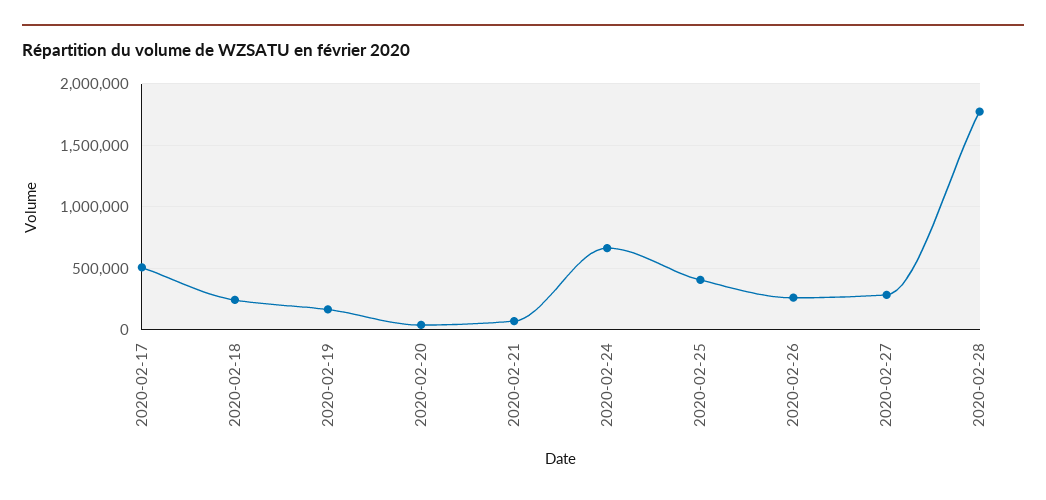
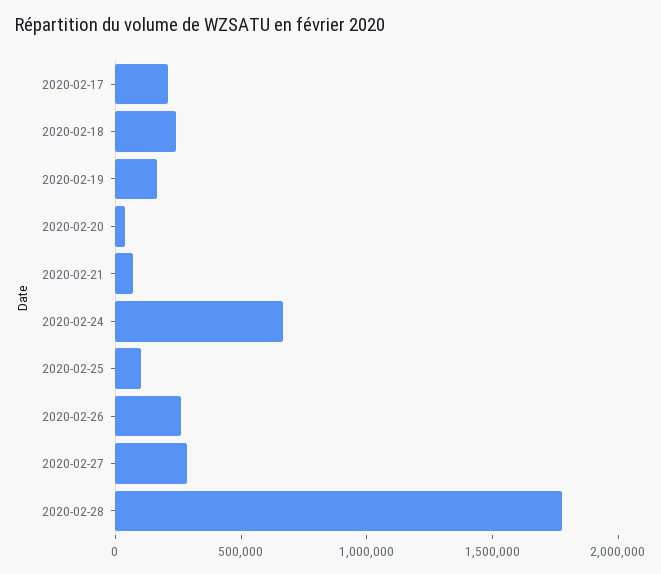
2020-02-17: 500000 -> 200000
2020-02-25: 400000 -> 100000

